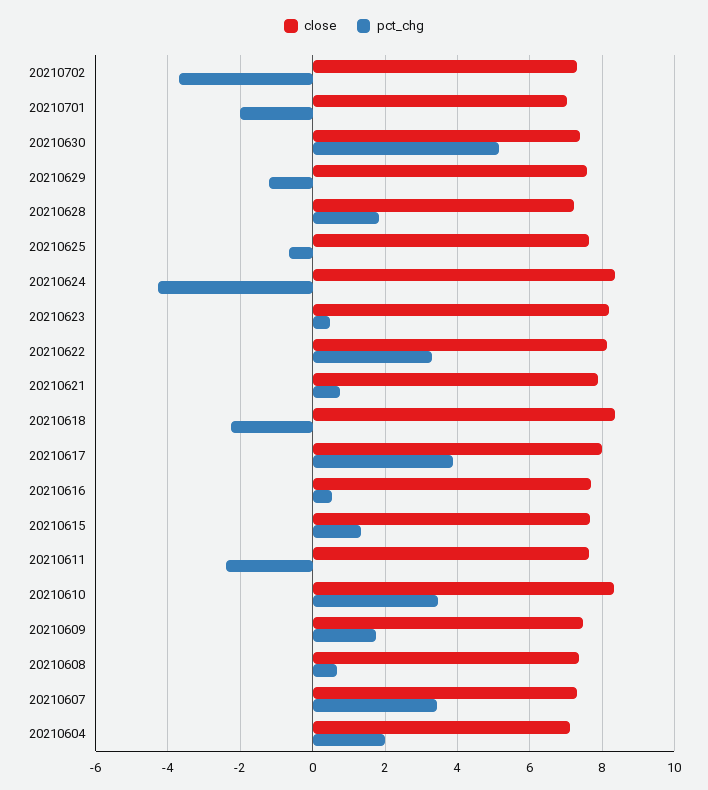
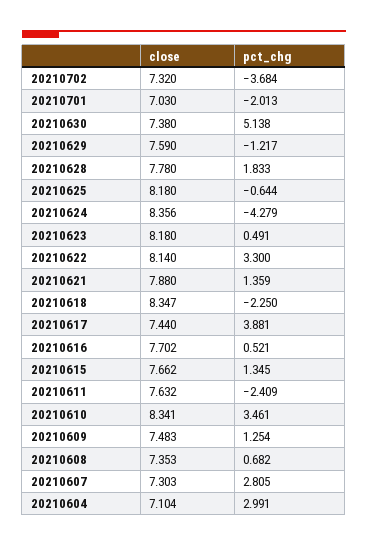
close, 20210628: 7.2 -> 7.78
close, 20210625: 7.6 -> 8.18
pct_chg, 20210621: 0.8 -> 1.359
close, 20210617: 8 -> 7.44
pct_chg, 20210609: 1.8 -> 1.254
pct_chg, 20210607: 3.4 -> 2.805
pct_chg, 20210604: 2 -> 2.991

